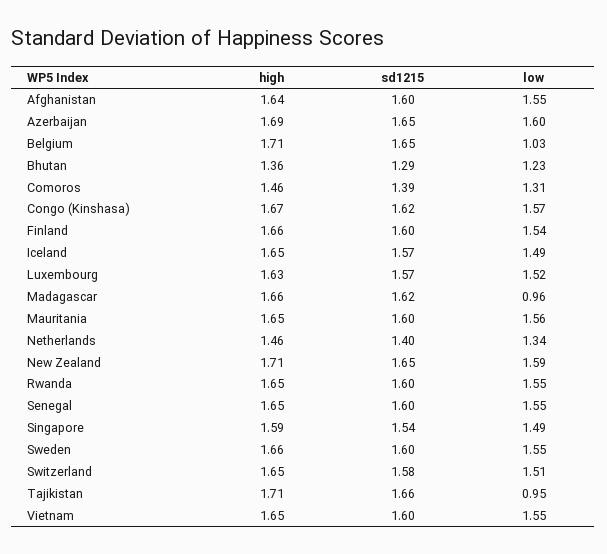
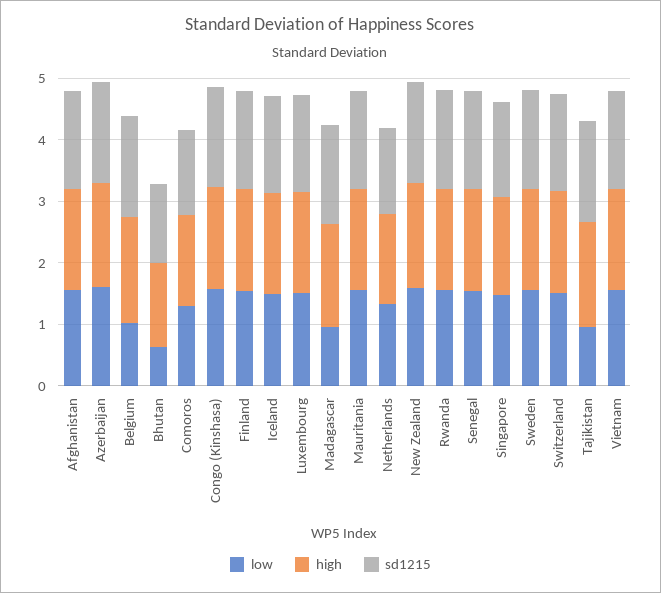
low, Bhutan: 1.23 -> 0.6

